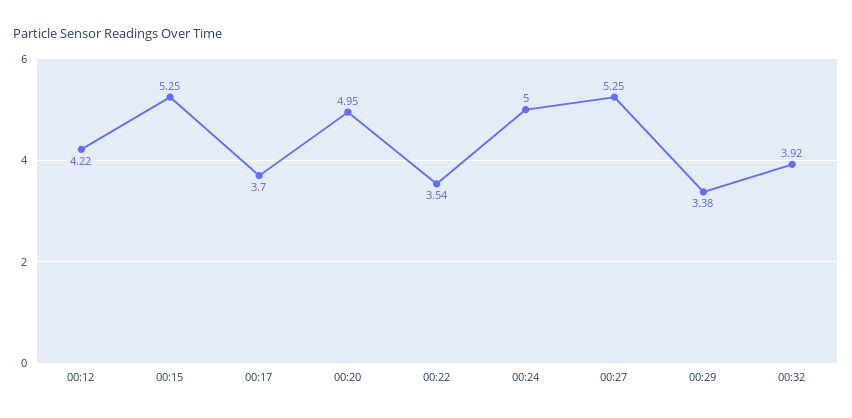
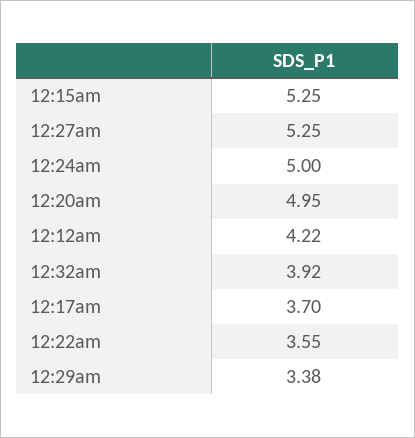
00:22: 3.54 -> 3.55

